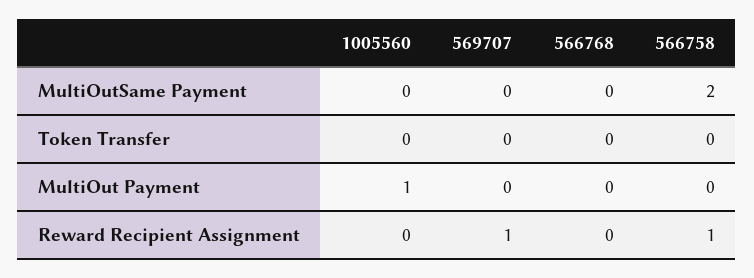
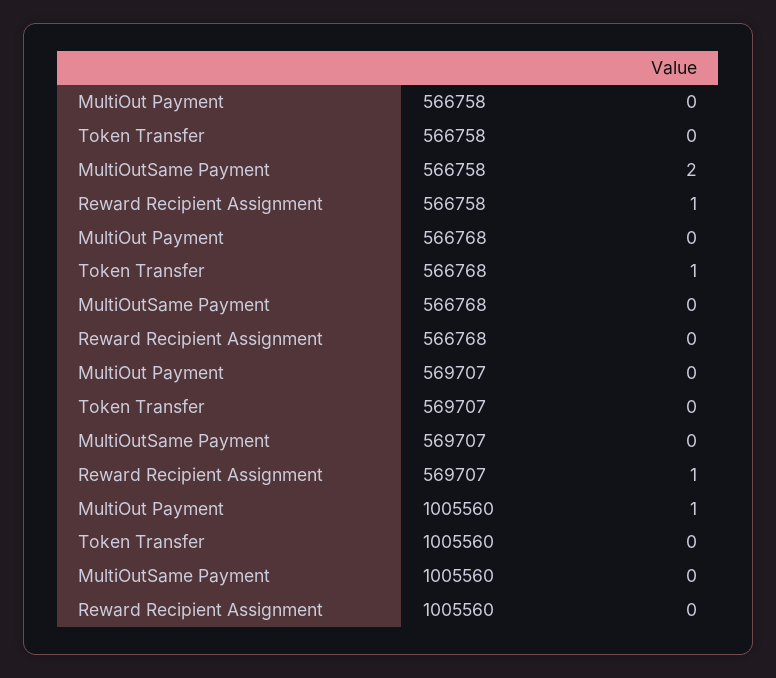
566768, Token Transfer: 0 -> 1

